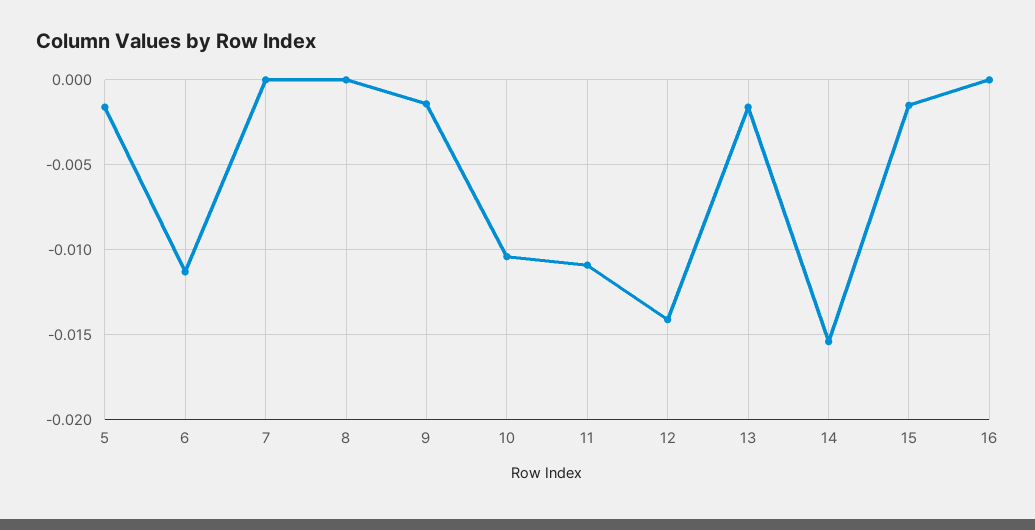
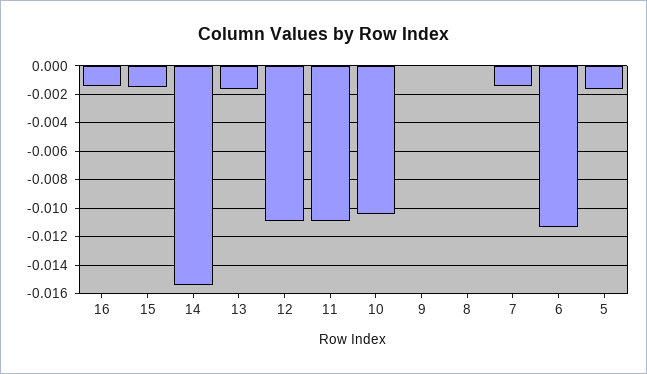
7: 0 -> -0.0015
9: -0.0015 -> 0
12: -0.014 -> -0.011
16: 0 -> -0.0015

